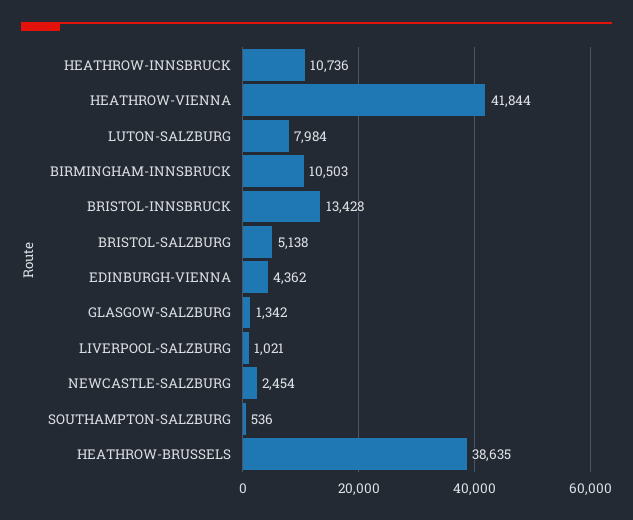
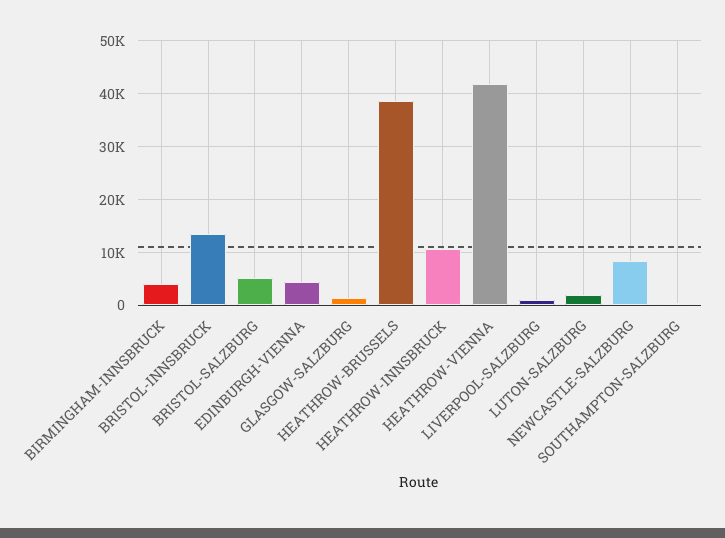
LUTON-SALZBURG: 7984 -> 2000
BIRMINGHAM-INNSBRUCK: 10503 -> 4000
NEWCASTLE-SALZBURG: 2454 -> 8000

